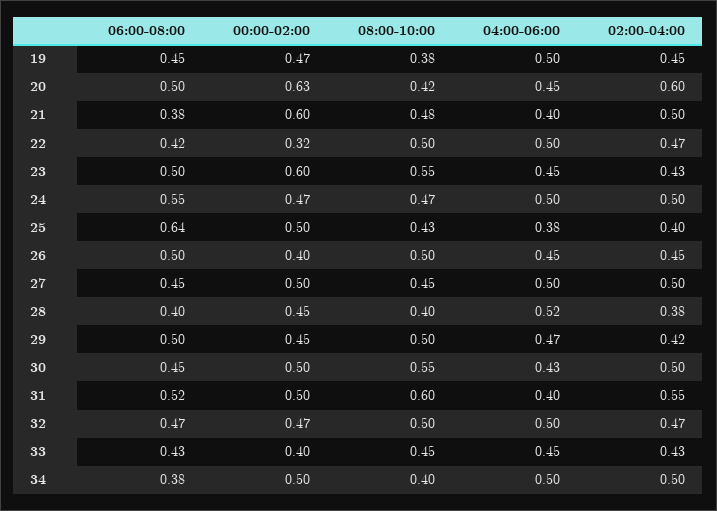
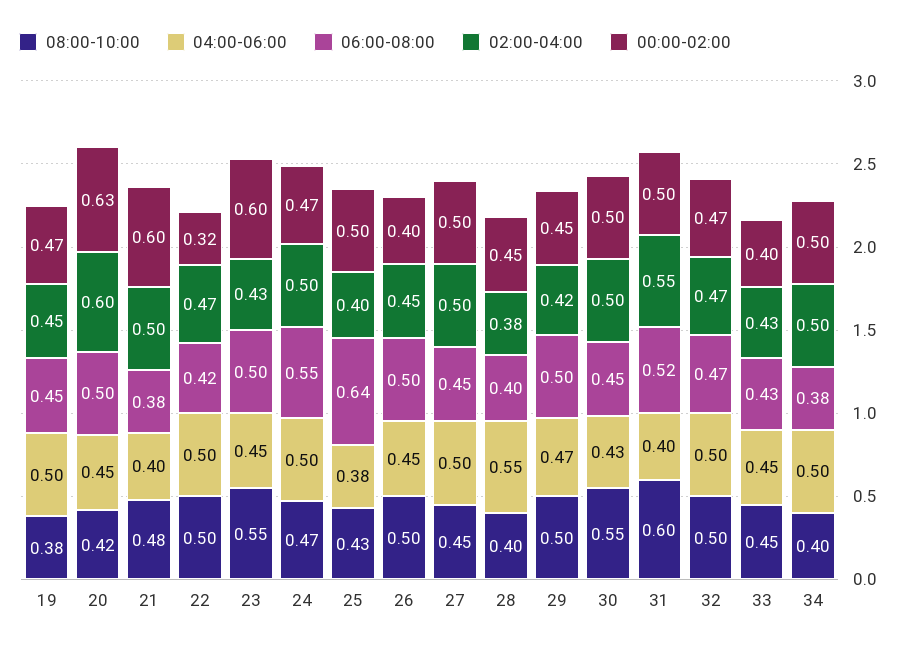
04:00-06:00, 28: 0.52 -> 0.55

